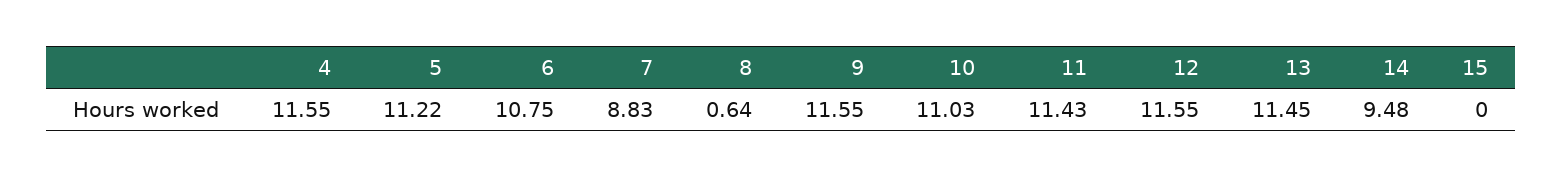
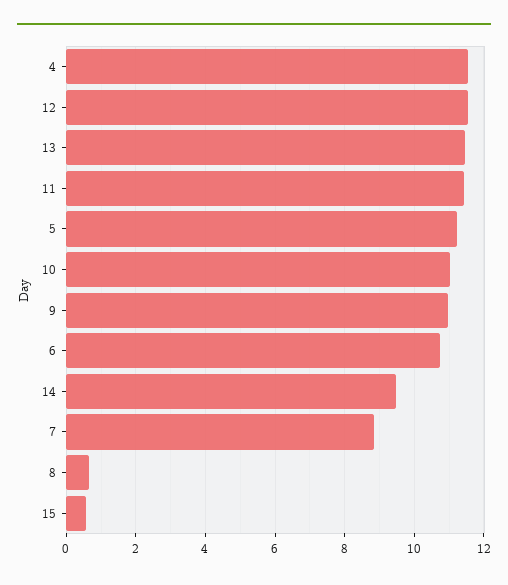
9: 11.55 -> 11
15: 0 -> 0.6

